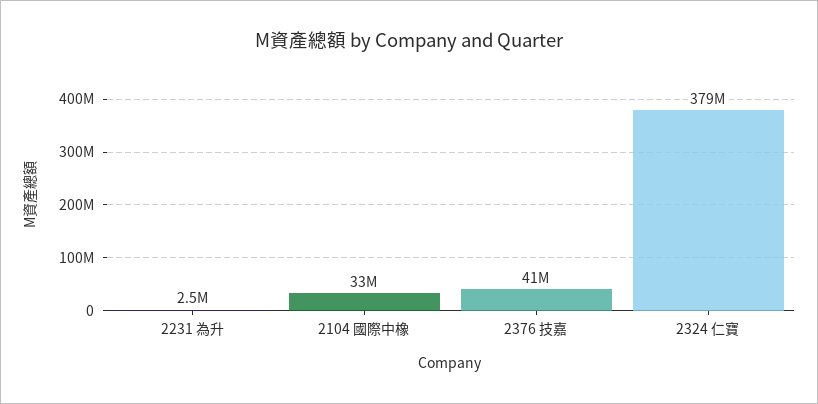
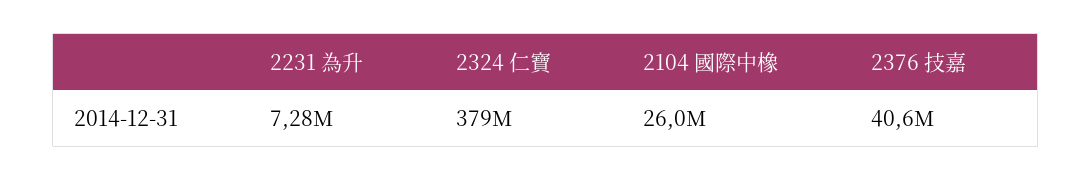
2231 為升: 2500000 -> 7280000
2104 國際中橡: 33000000 -> 26000000

